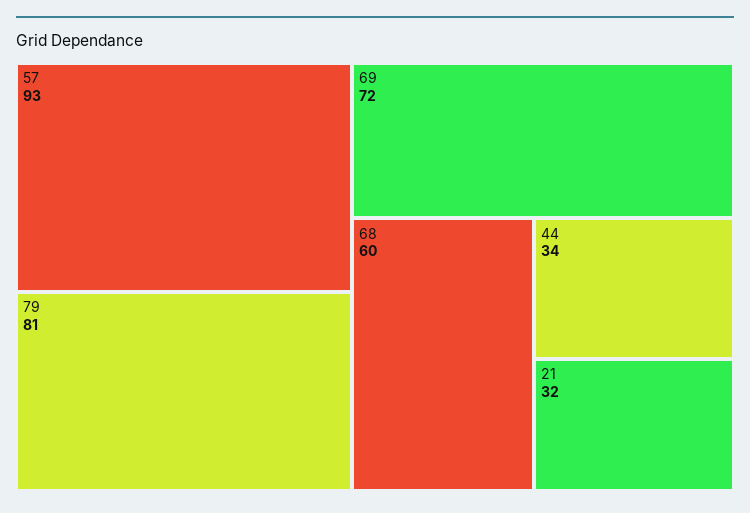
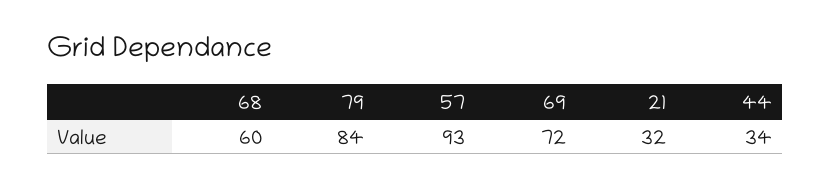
79: 81 -> 84

